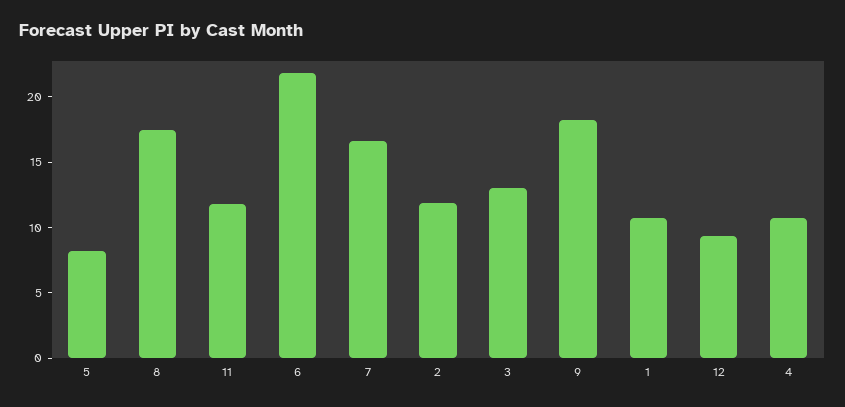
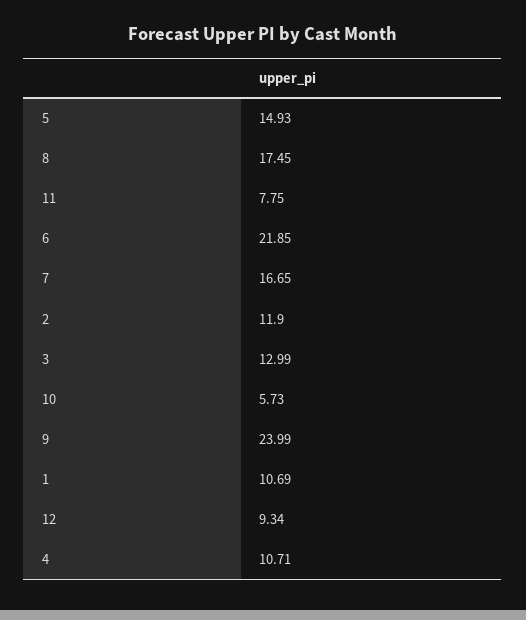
5: 8 -> 14.93
11: 12 -> 7.75
9: 18 -> 23.99
10: none -> 5.73

